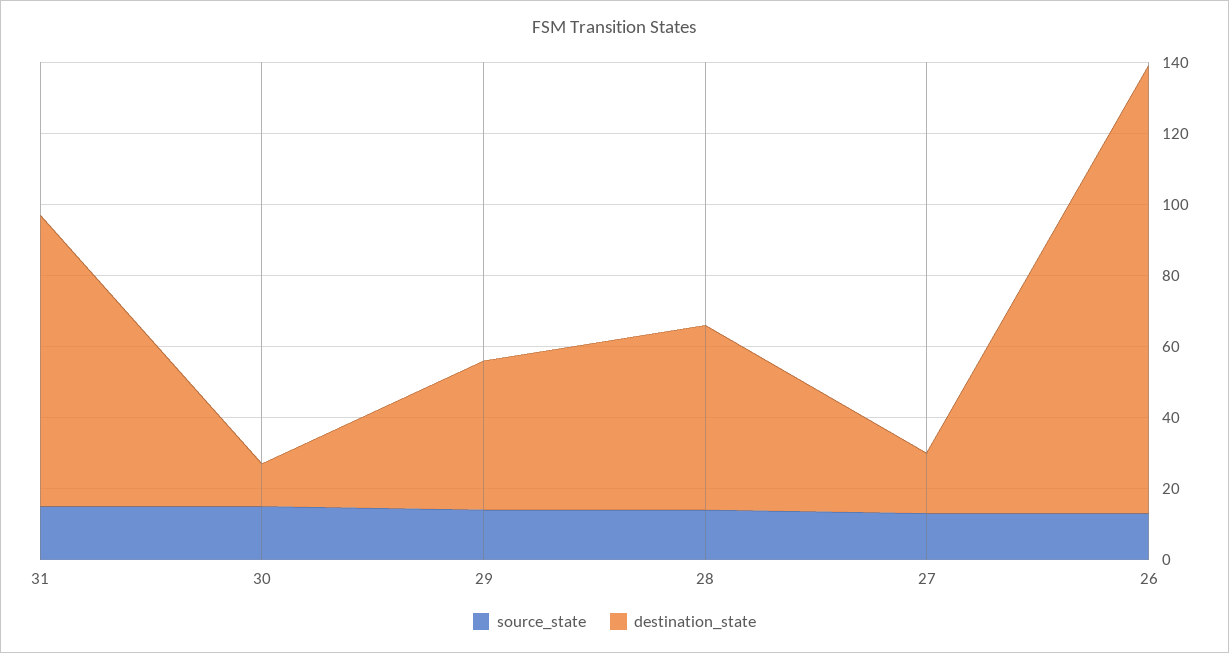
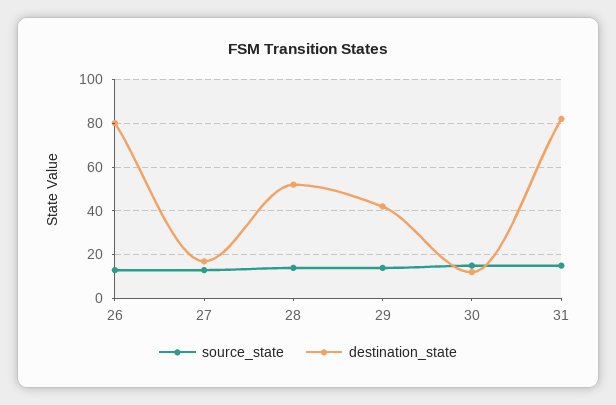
destination_state, 26: 125 -> 80

